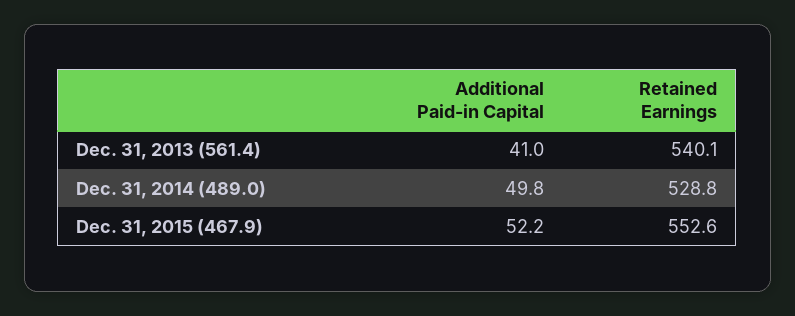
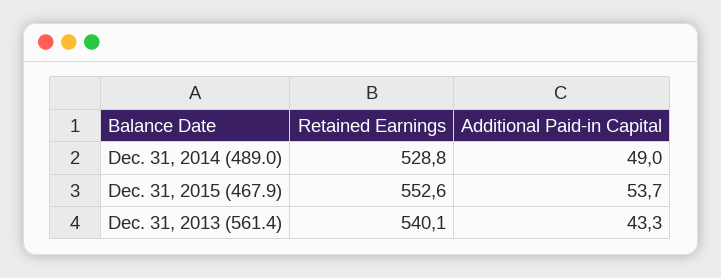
Additional Paid-in Capital, Dec. 31, 2013 (561.4): 41 -> 43.3
Additional Paid-in Capital, Dec. 31, 2014 (489.0): 49.8 -> 49
Additional Paid-in Capital, Dec. 31, 2015 (467.9): 52.2 -> 53.7

